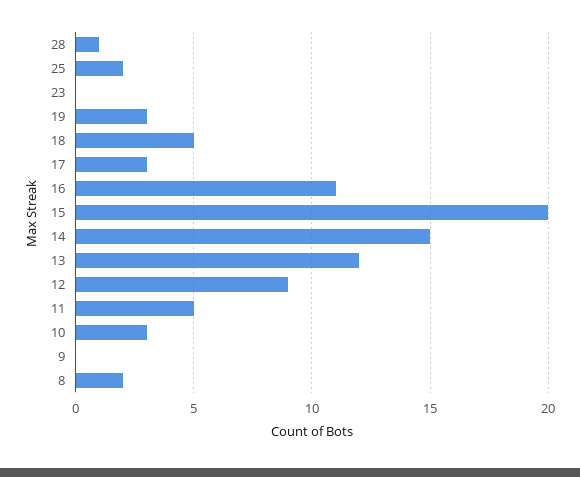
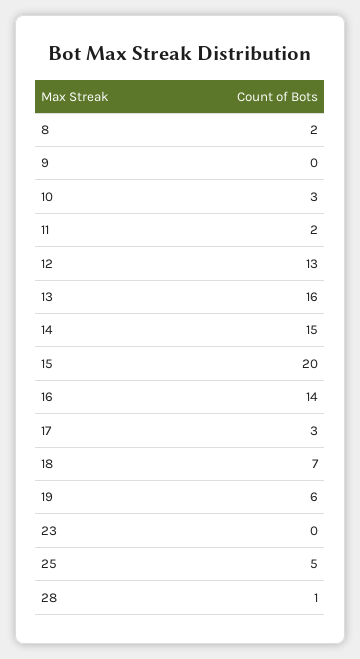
25: 2 -> 5
19: 3 -> 6
18: 5 -> 7
16: 11 -> 14
13: 12 -> 16
12: 9 -> 13
11: 5 -> 2

